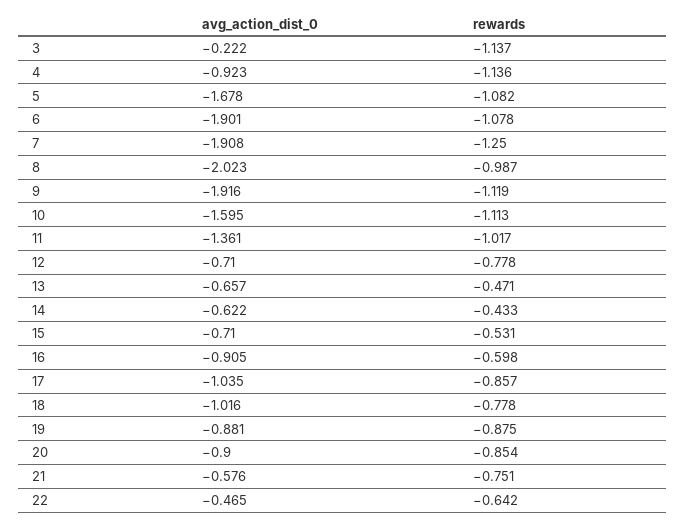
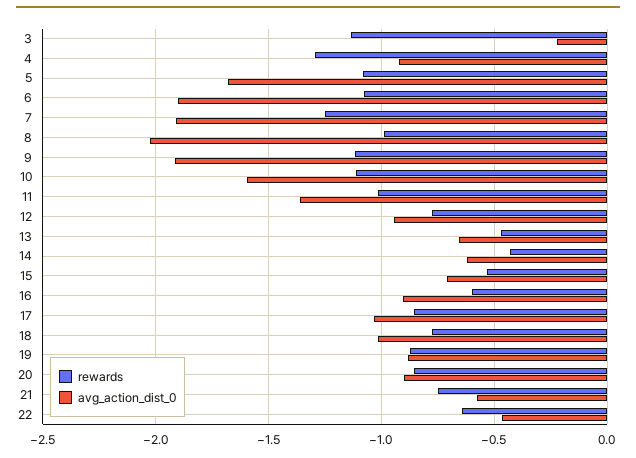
rewards, 4: -1.136 -> -1.3
avg_action_dist_0, 12: -0.71 -> -0.95

